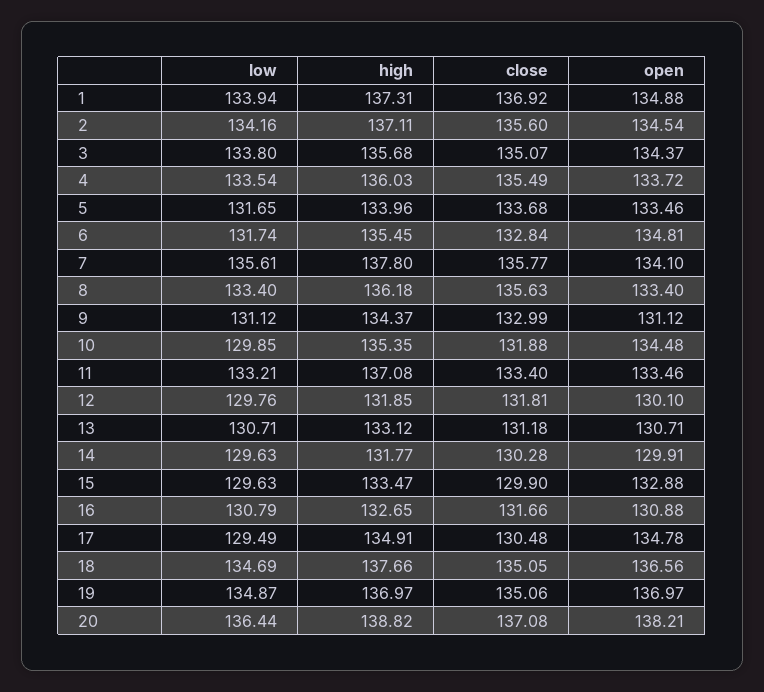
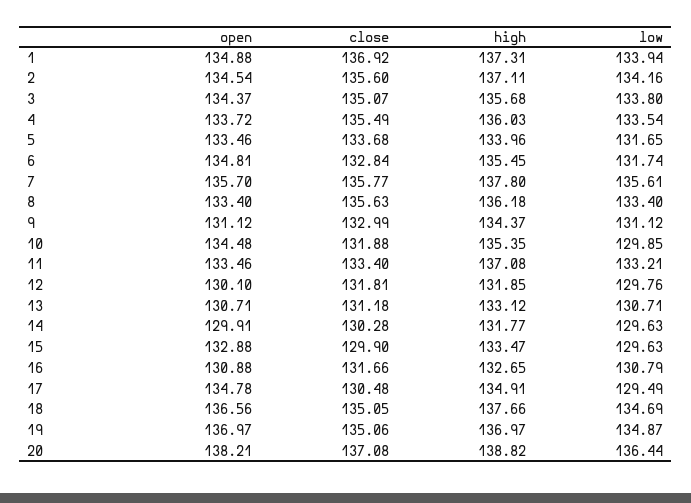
open, 7: 134.1 -> 135.7

